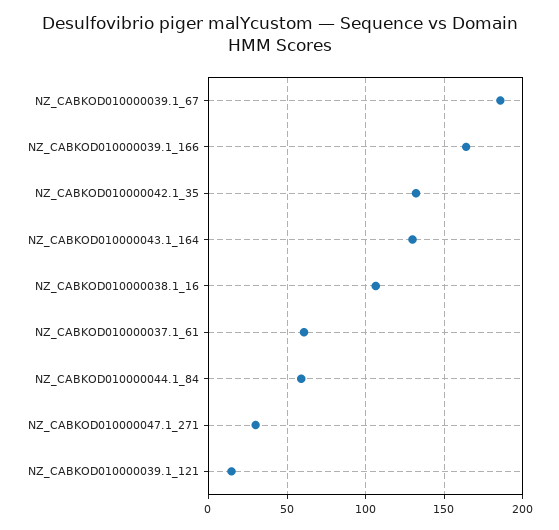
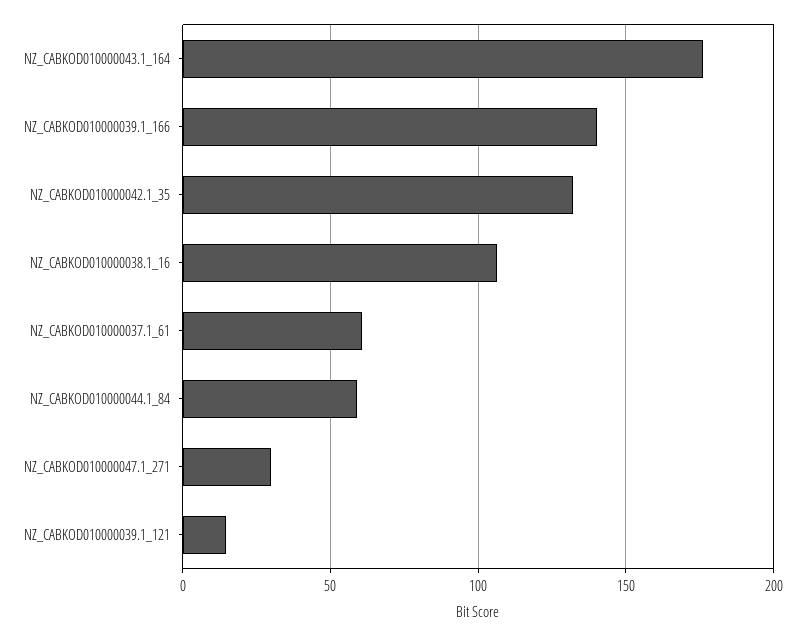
NZ_CABKOD010000039.1_67: 185 -> none
NZ_CABKOD010000039.1_166: 165 -> 140
NZ_CABKOD010000043.1_164: 130 -> 175

